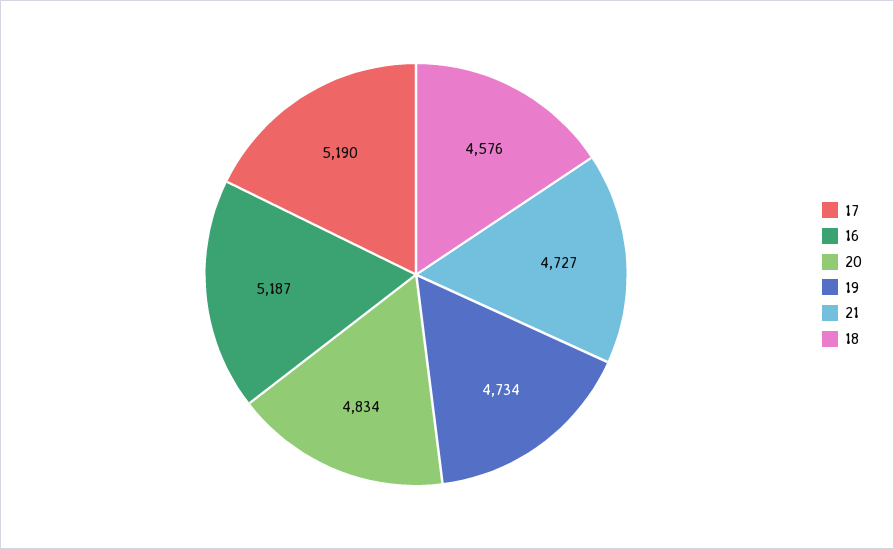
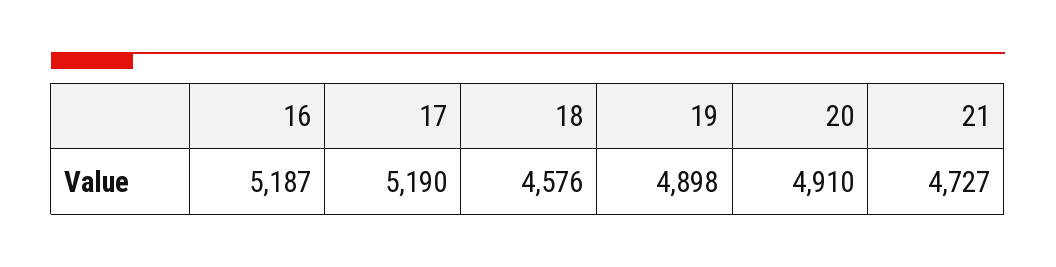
20: 4834 -> 4910
19: 4734 -> 4898

